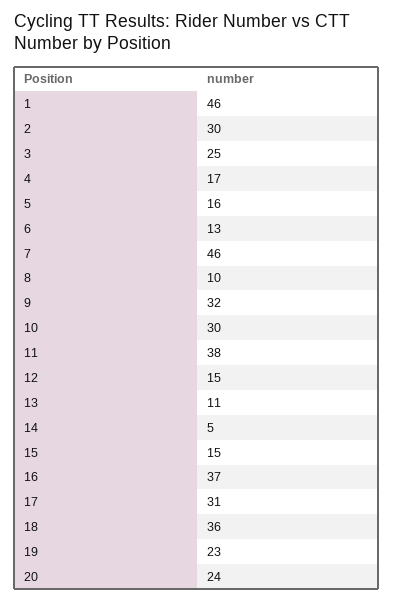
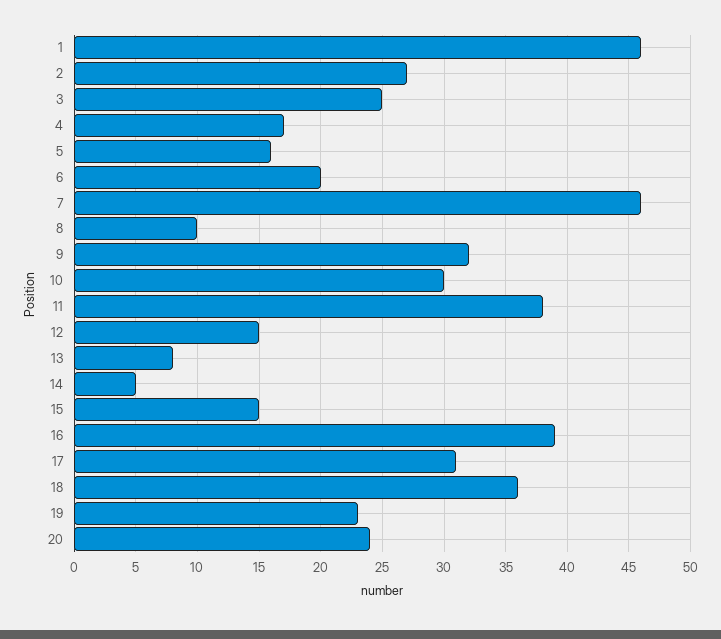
2: 30 -> 27
6: 13 -> 20
13: 11 -> 8
16: 37 -> 39

